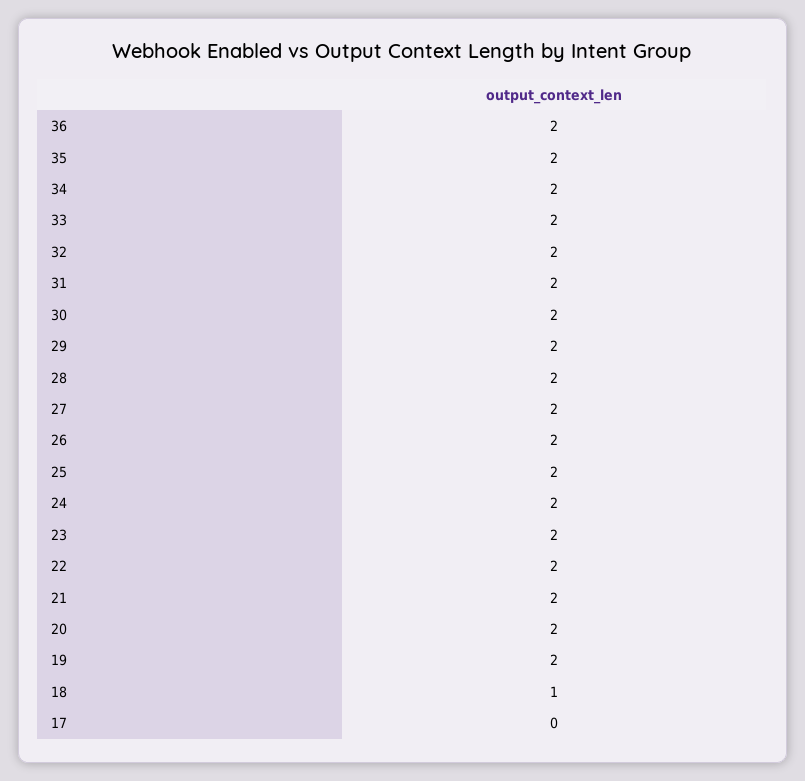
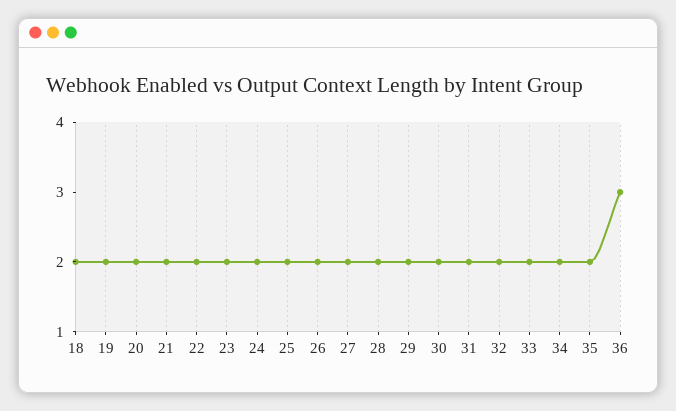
36: 2 -> 3
18: 1 -> 2
17: 0 -> none

